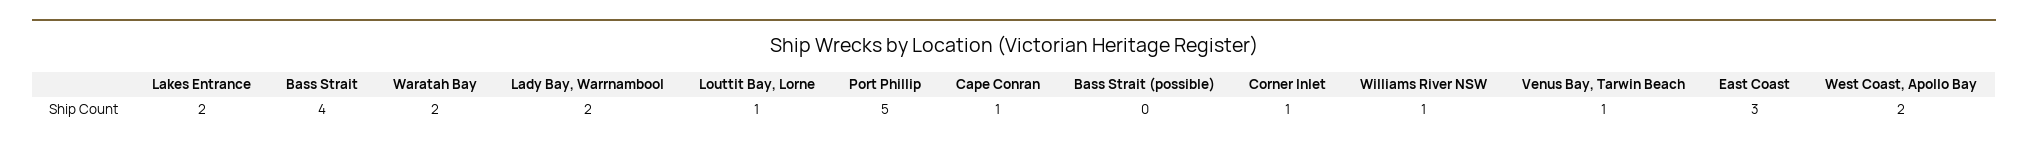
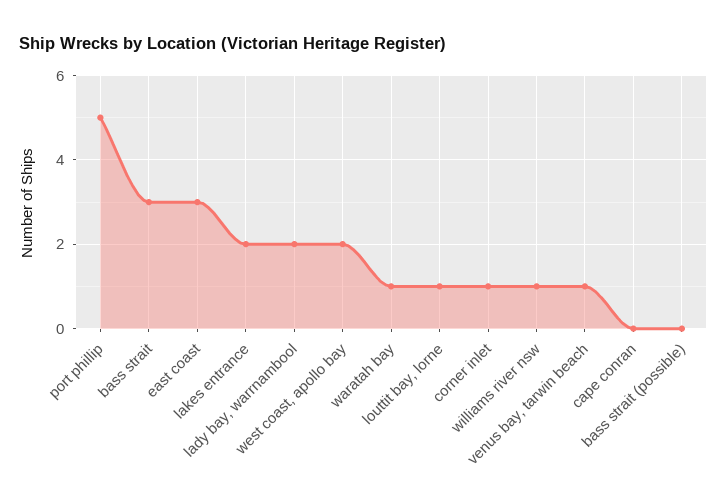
Bass Strait: 4 -> 3
Waratah Bay: 2 -> 1
Cape Conran: 1 -> 0

